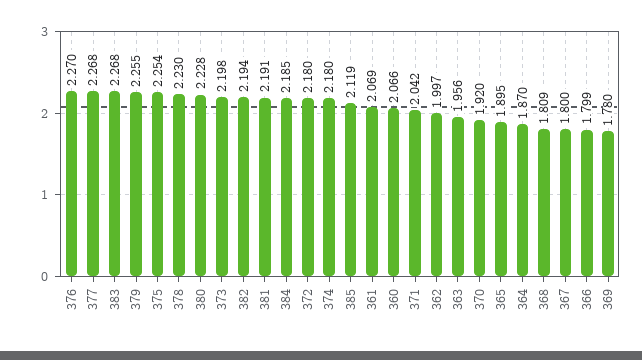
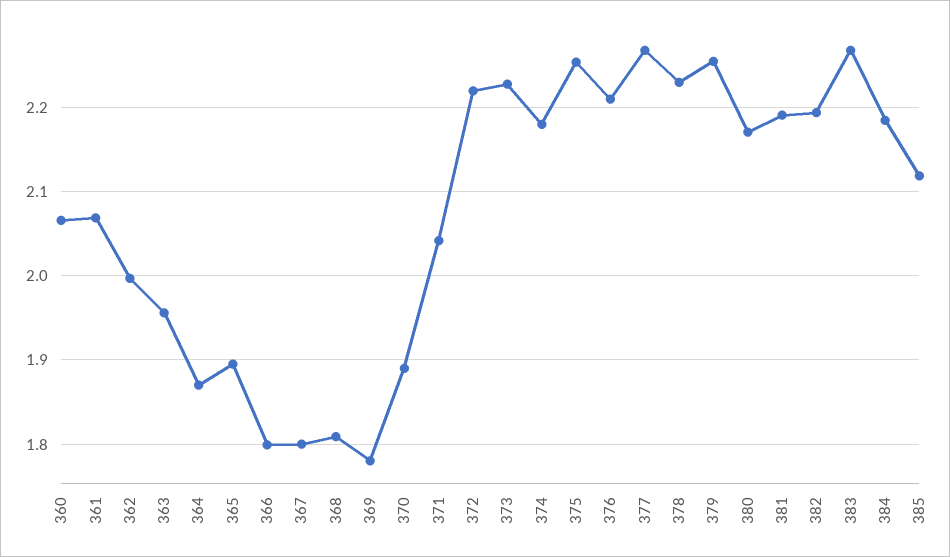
376: 2.27 -> 2.21
380: 2.228 -> 2.17
373: 2.198 -> 2.23
372: 2.18 -> 2.22
370: 1.92 -> 1.89

